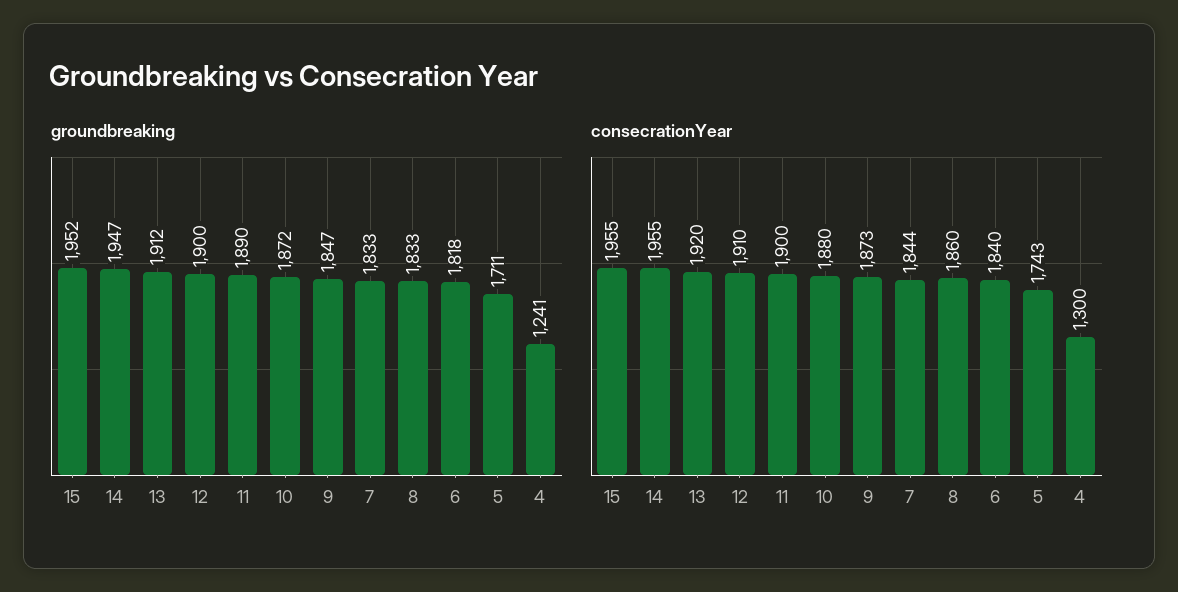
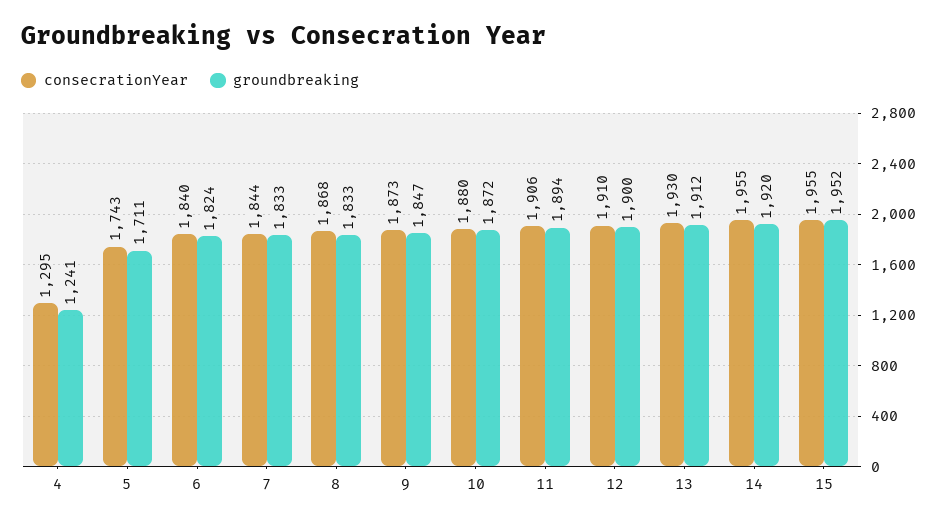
groundbreaking, 14: 1947 -> 1920
groundbreaking, 11: 1890 -> 1894
groundbreaking, 6: 1818 -> 1824
consecrationYear, 13: 1920 -> 1930
consecrationYear, 11: 1900 -> 1906
consecrationYear, 8: 1860 -> 1868
consecrationYear, 4: 1300 -> 1295

